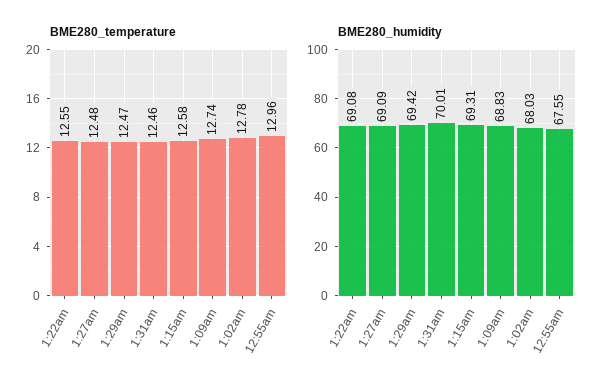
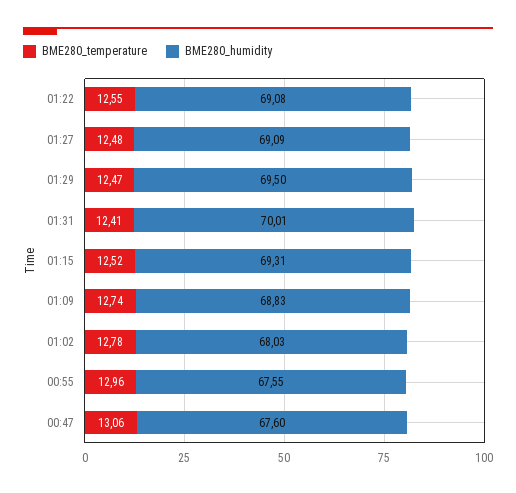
BME280_temperature, 1:31am: 12.46 -> 12.41
BME280_temperature, 1:15am: 12.58 -> 12.52
BME280_humidity, 1:29am: 69.42 -> 69.5
BME280_temperature, 00:47: none -> 13.06
BME280_humidity, 00:47: none -> 67.6

